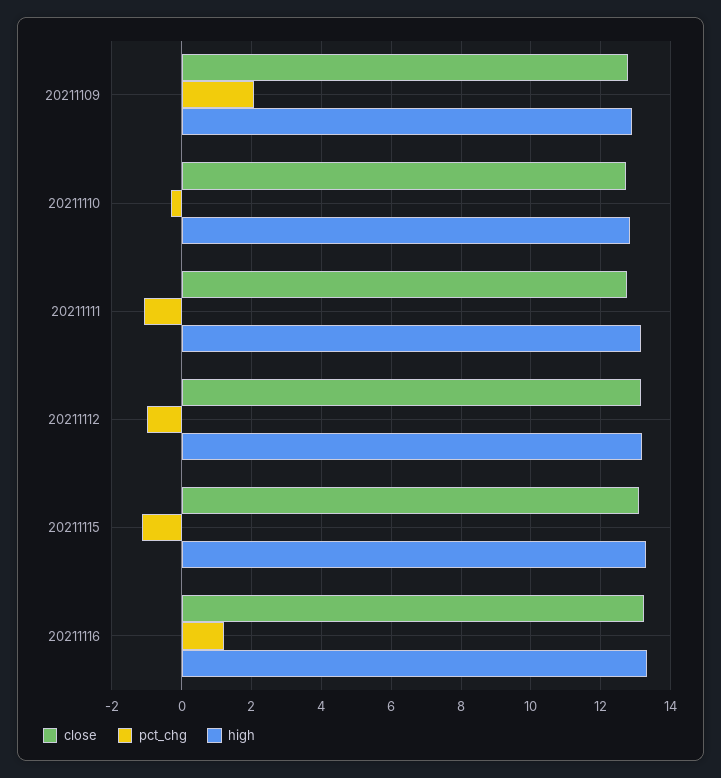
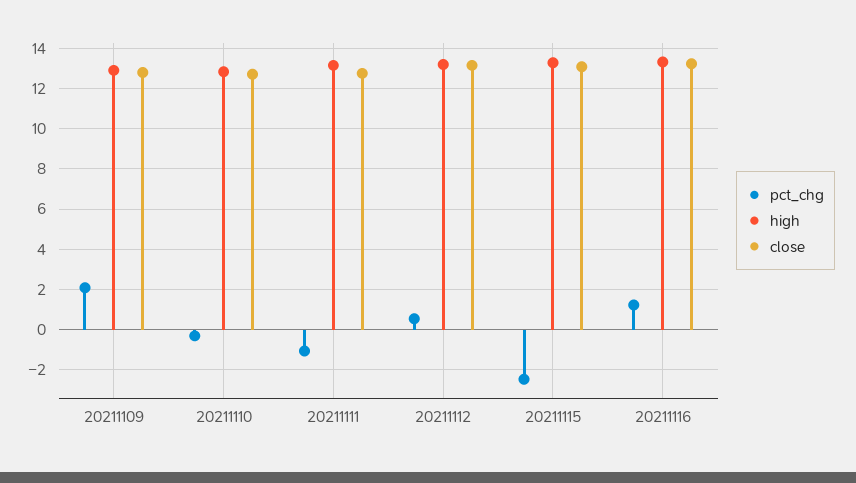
pct_chg, 20211112: -1 -> 0.5
pct_chg, 20211115: -1.2 -> -2.5

